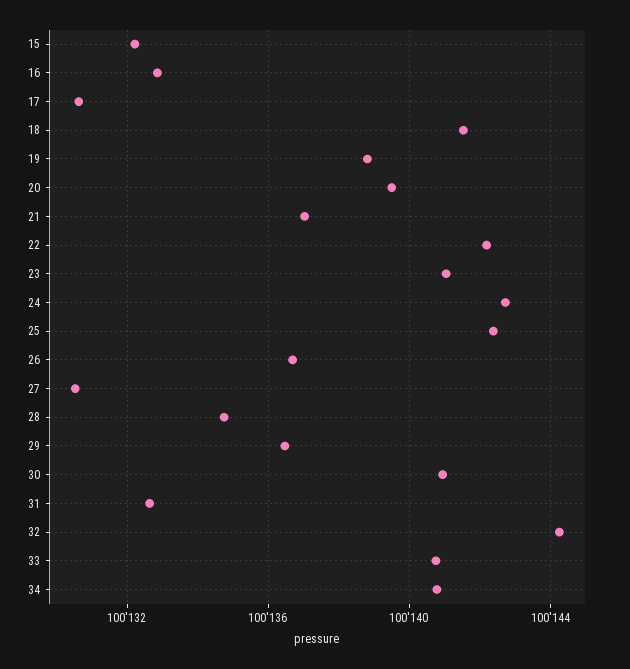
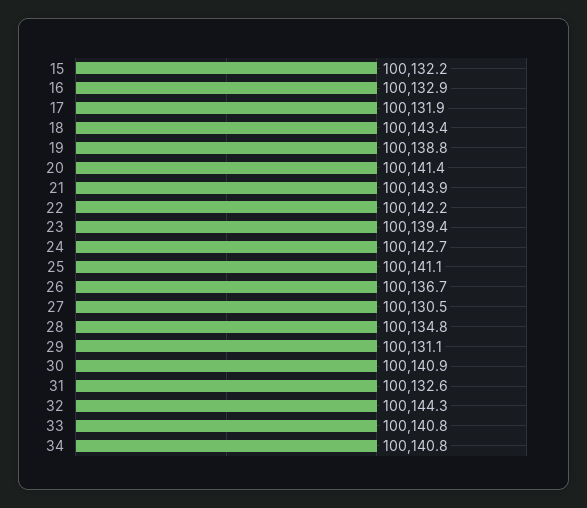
17: 100130.5 -> 100131.9
18: 100141.5 -> 100143.4
20: 100139.5 -> 100141.4
21: 100137 -> 100143.9
23: 100141 -> 100139.4
25: 100142.5 -> 100141.1
29: 100136.5 -> 100131.1

